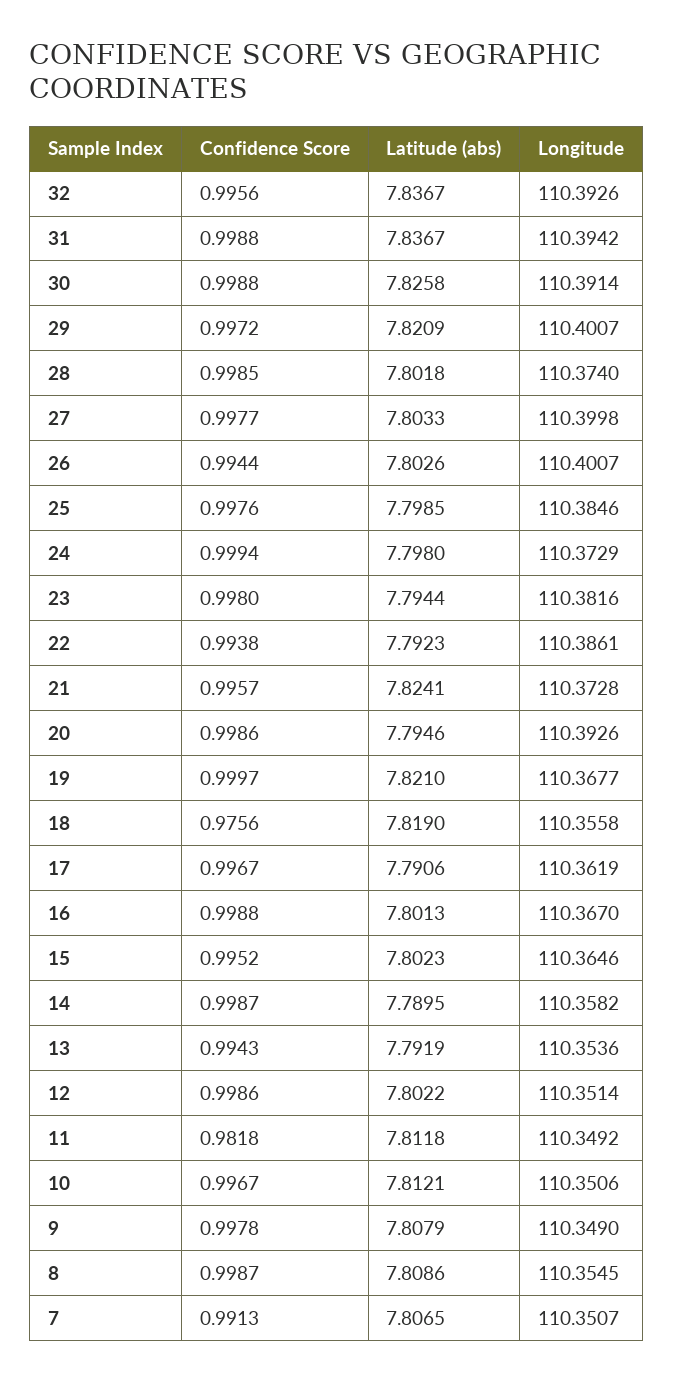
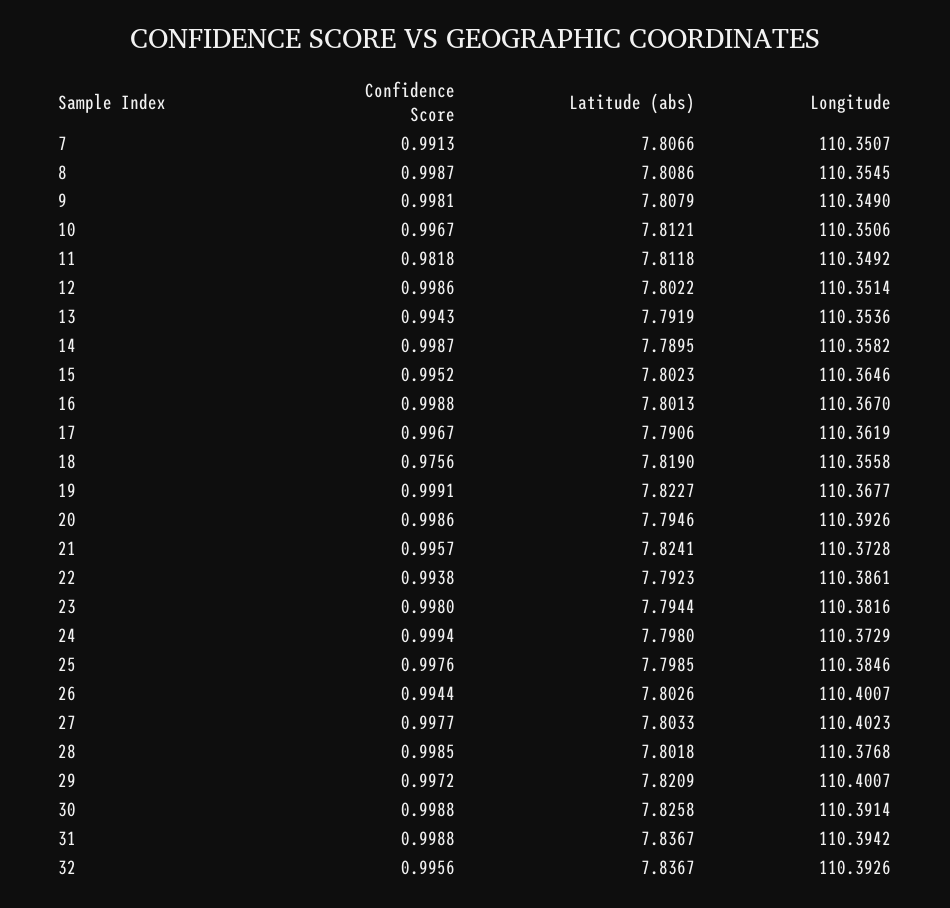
Longitude, 28: 110.374 -> 110.3768
Longitude, 27: 110.3998 -> 110.4023
Confidence Score, 19: 0.9997 -> 0.9991
Latitude (abs), 19: 7.821 -> 7.8227
Confidence Score, 9: 0.9978 -> 0.9981
Latitude (abs), 7: 7.8065 -> 7.8066

